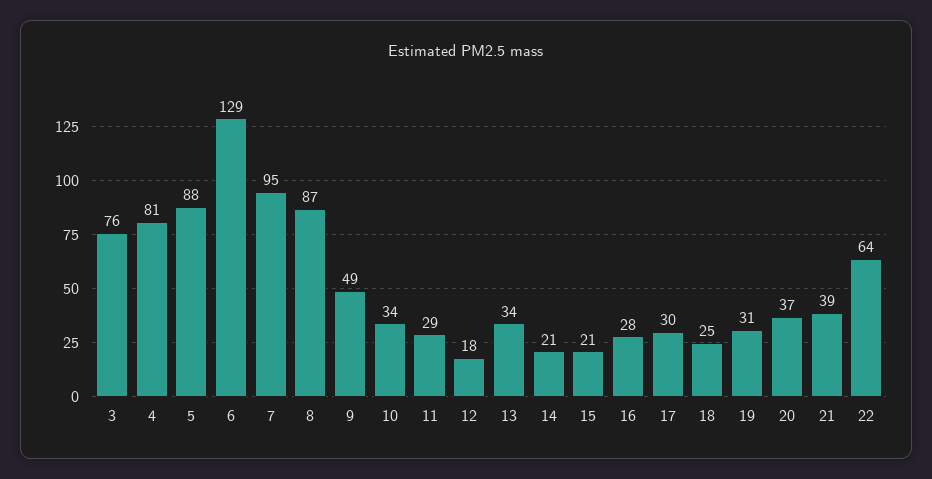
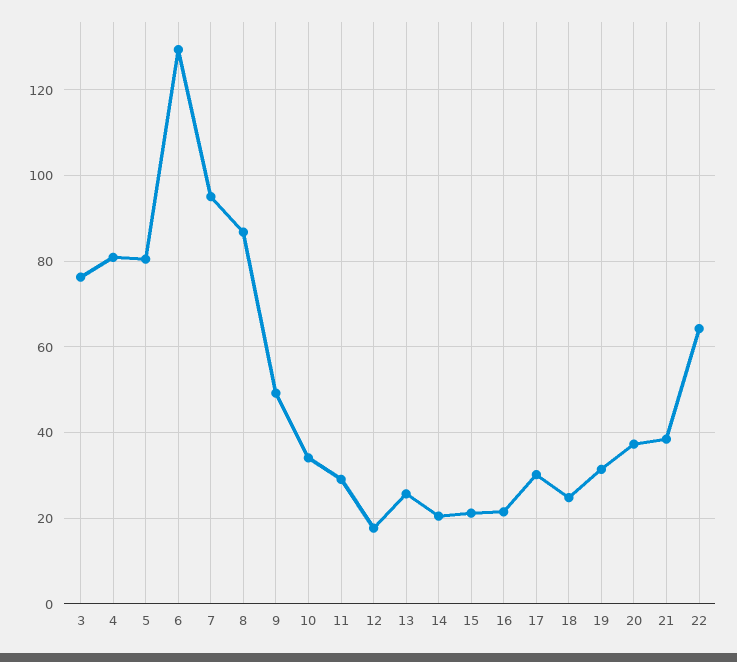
5: 88 -> 80
13: 34 -> 26
16: 28 -> 22

